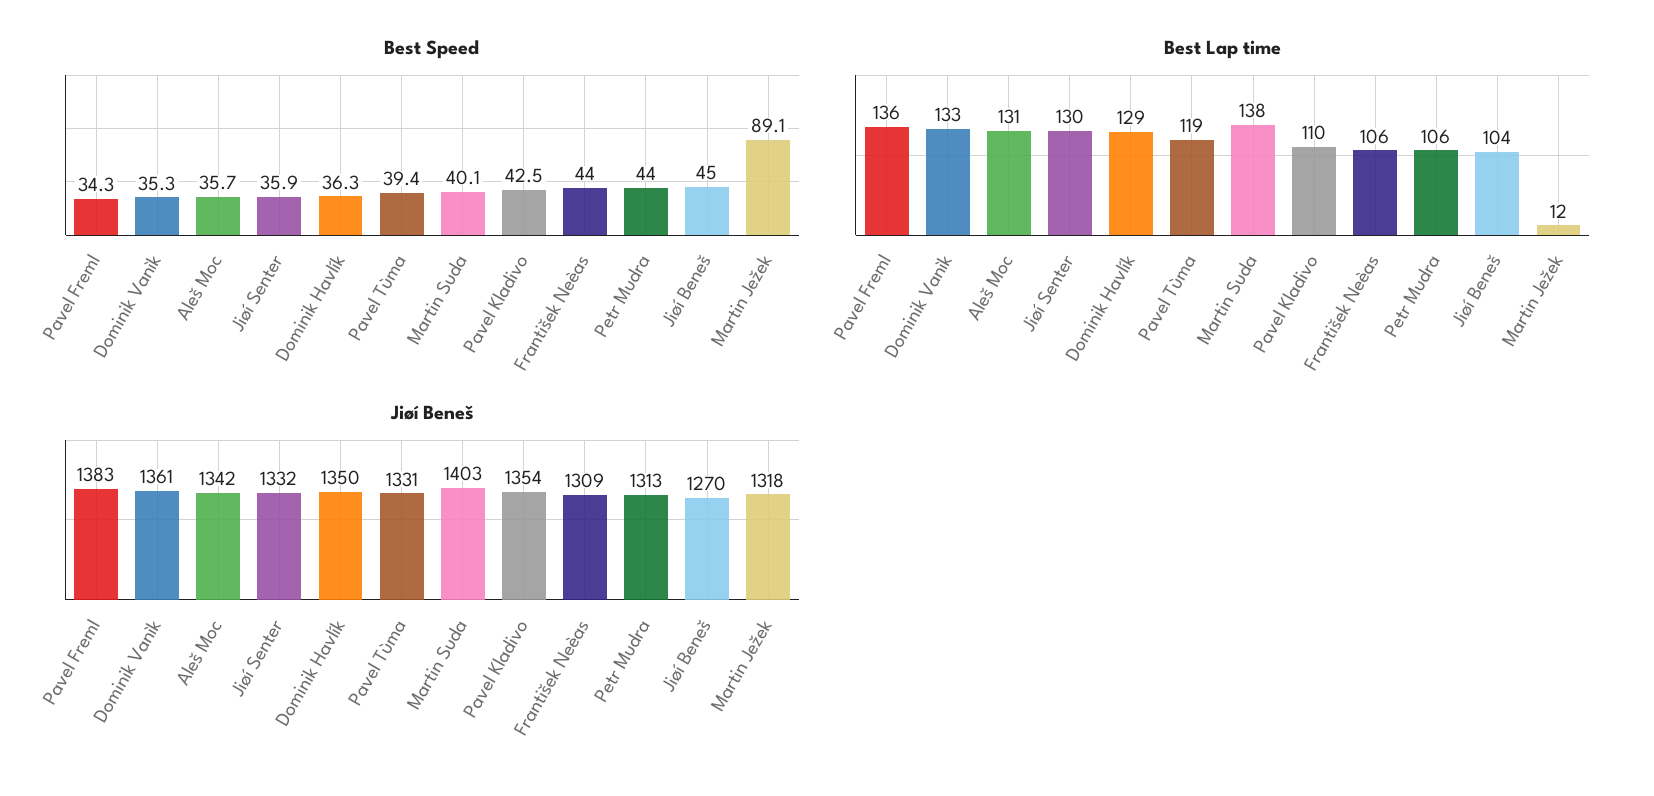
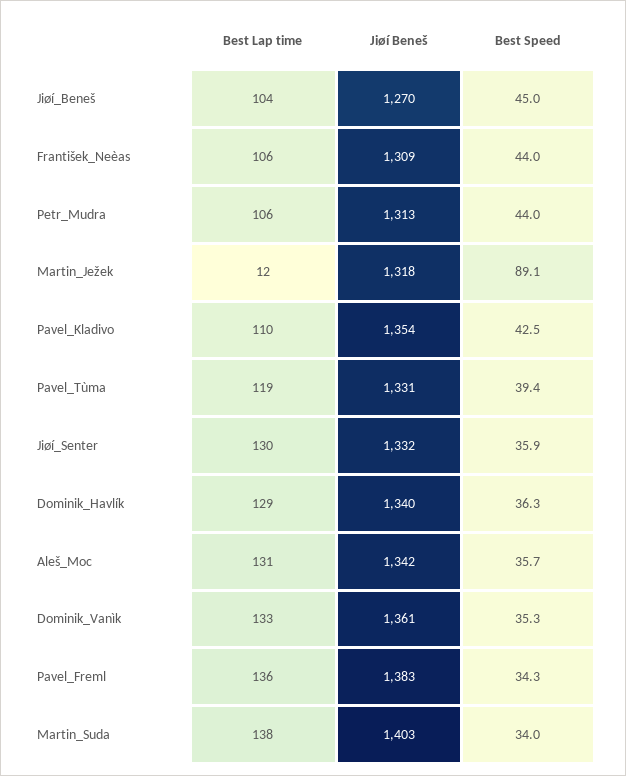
Best Speed, Martin Suda: 40.1 -> 34
Jiøí Beneš, Dominik Havlík: 1350 -> 1340

